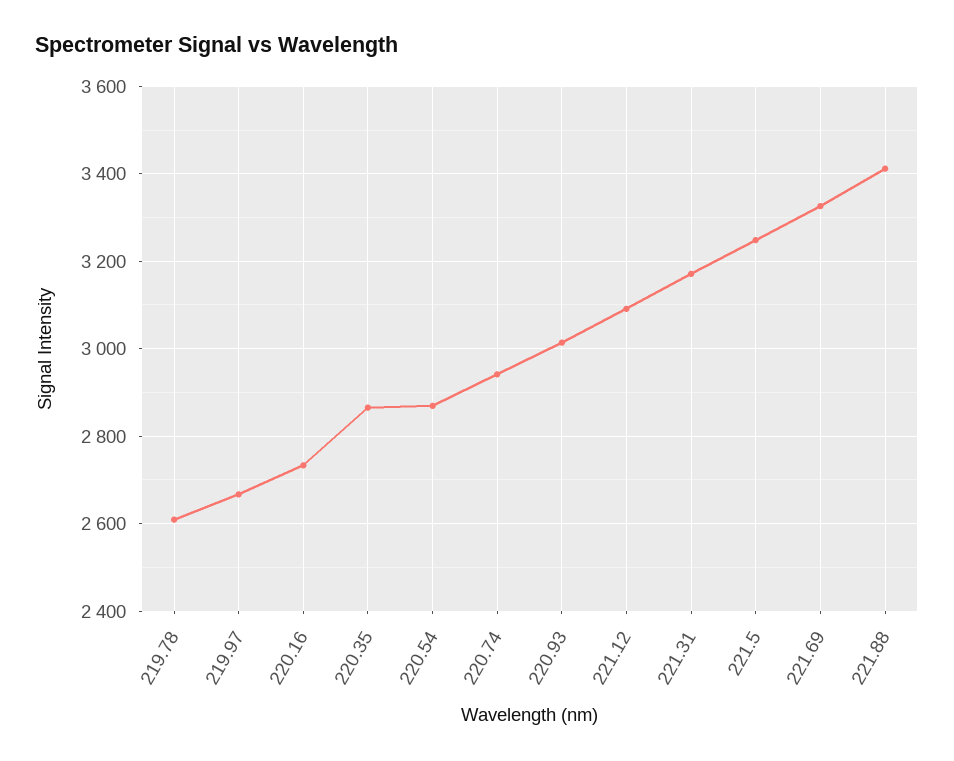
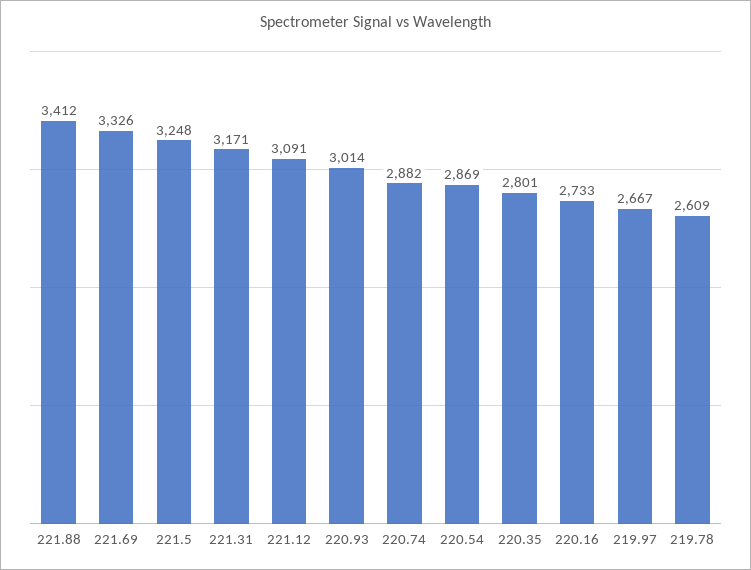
220.35: 2860 -> 2801
220.74: 2940 -> 2882

